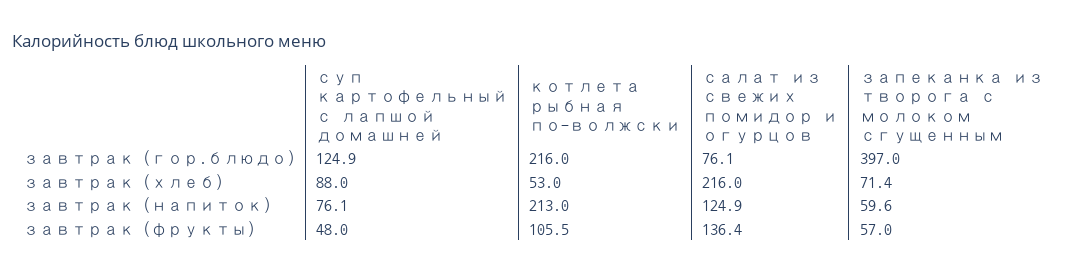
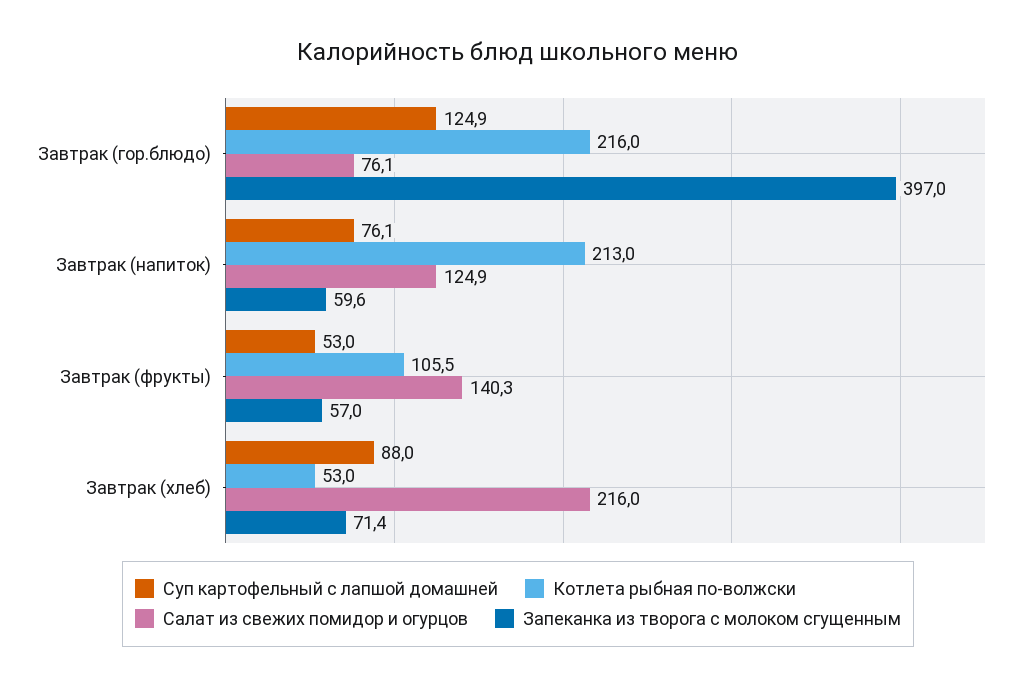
суп картофельный с лапшой домашней, завтрак (фрукты): 48 -> 53
салат из свежих помидор и огурцов, завтрак (фрукты): 136.4 -> 140.3

